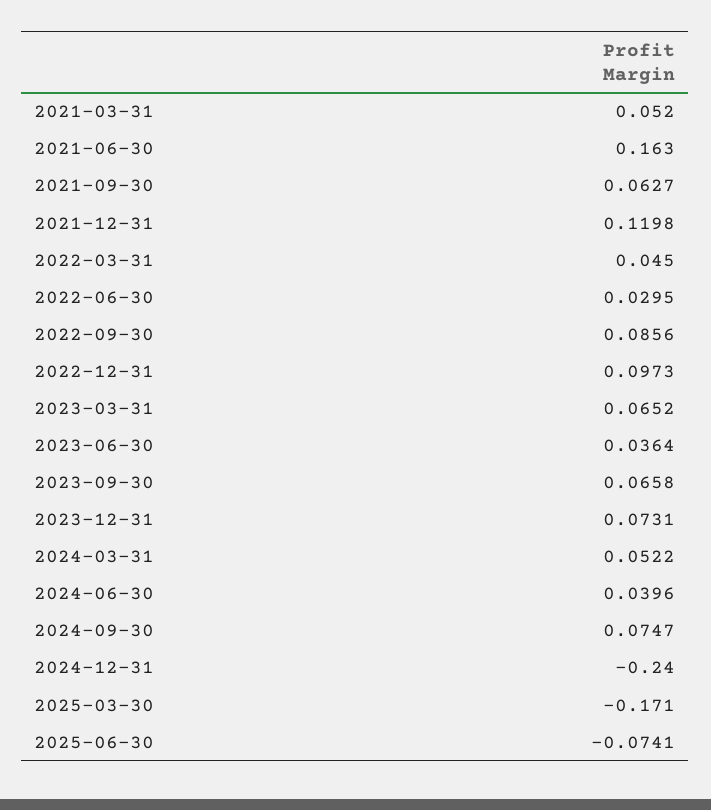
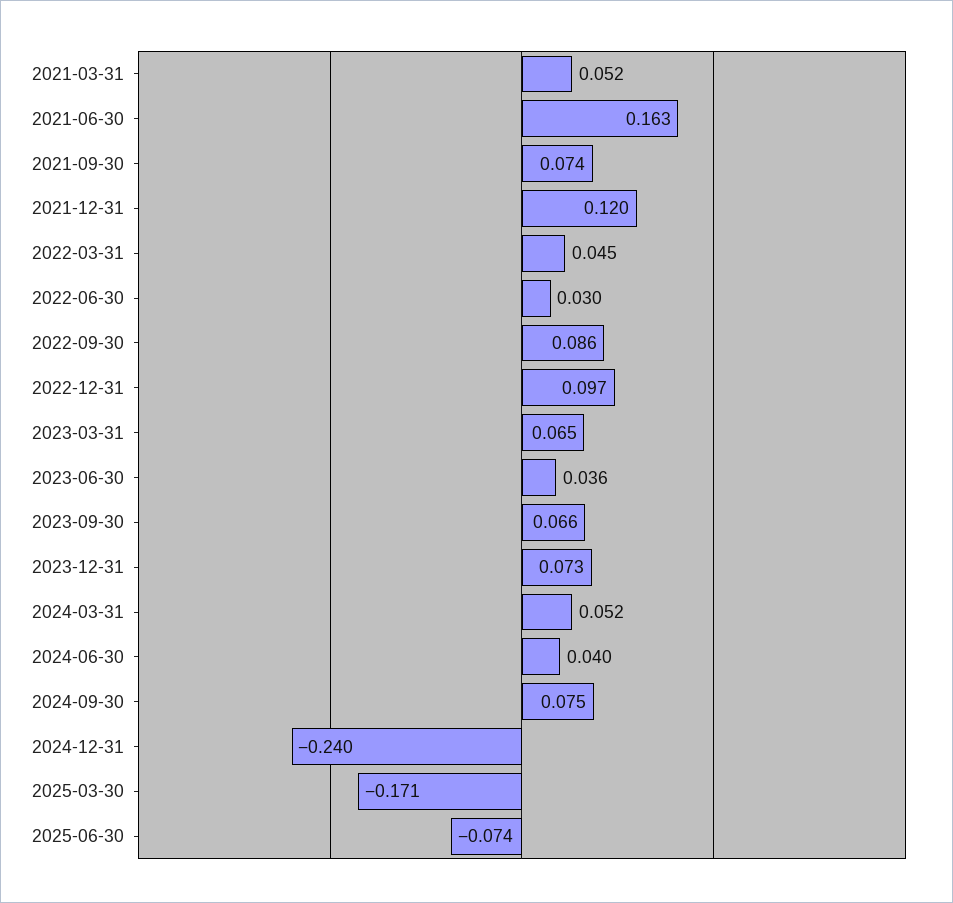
2021-09-30: 0.0627 -> 0.074

